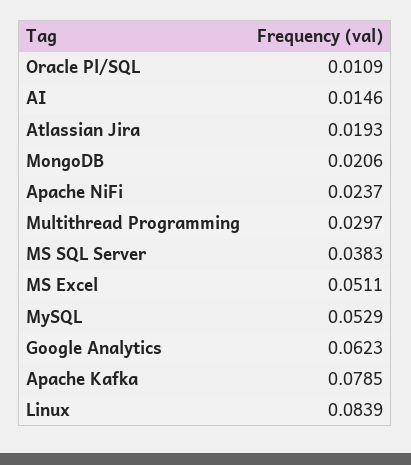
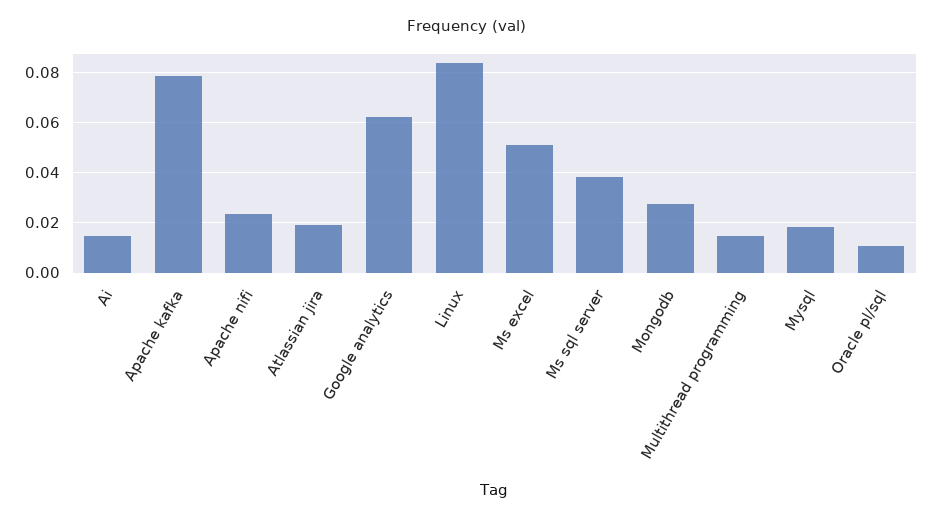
MongoDB: 0.0206 -> 0.0275
Multithread Programming: 0.0297 -> 0.015
MySQL: 0.0529 -> 0.0175

